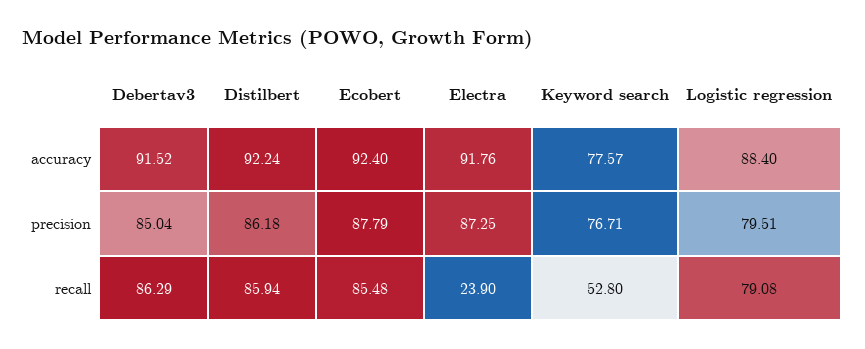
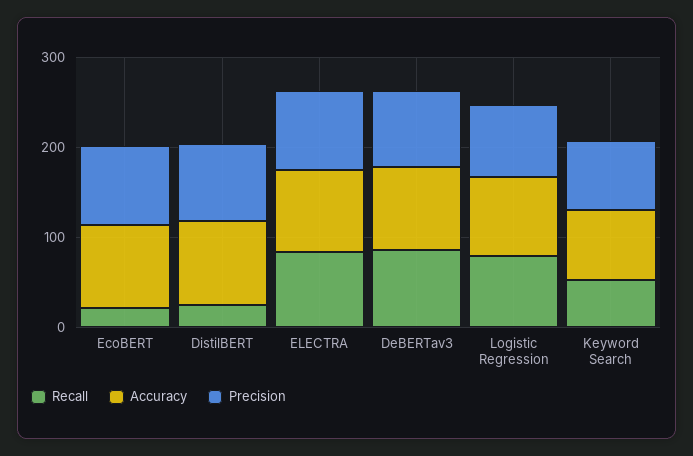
recall, Distilbert: 85.94 -> 20
recall, Ecobert: 85.48 -> 20
recall, Electra: 23.9 -> 80

